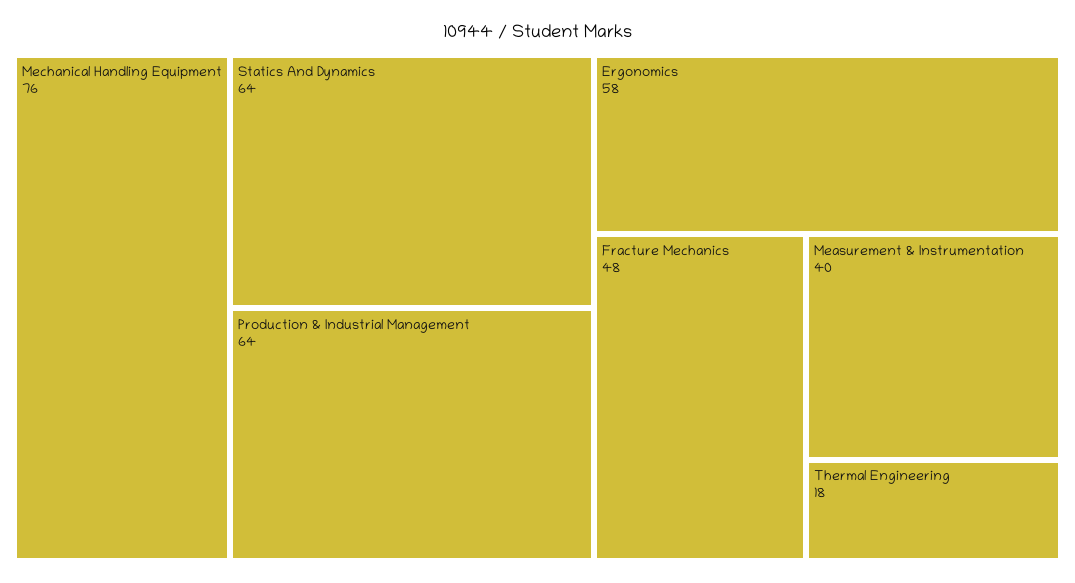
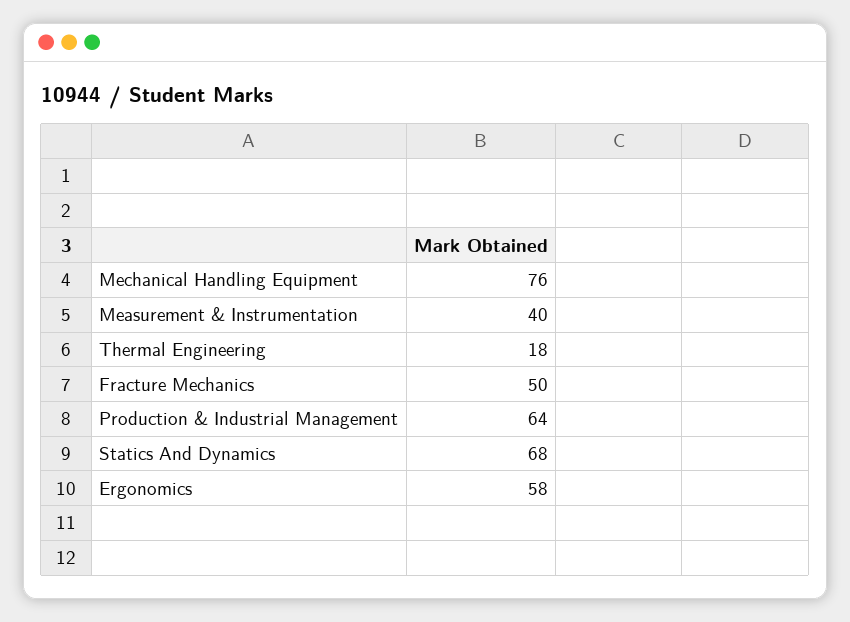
Statics And Dynamics: 64 -> 68
Fracture Mechanics: 48 -> 50

